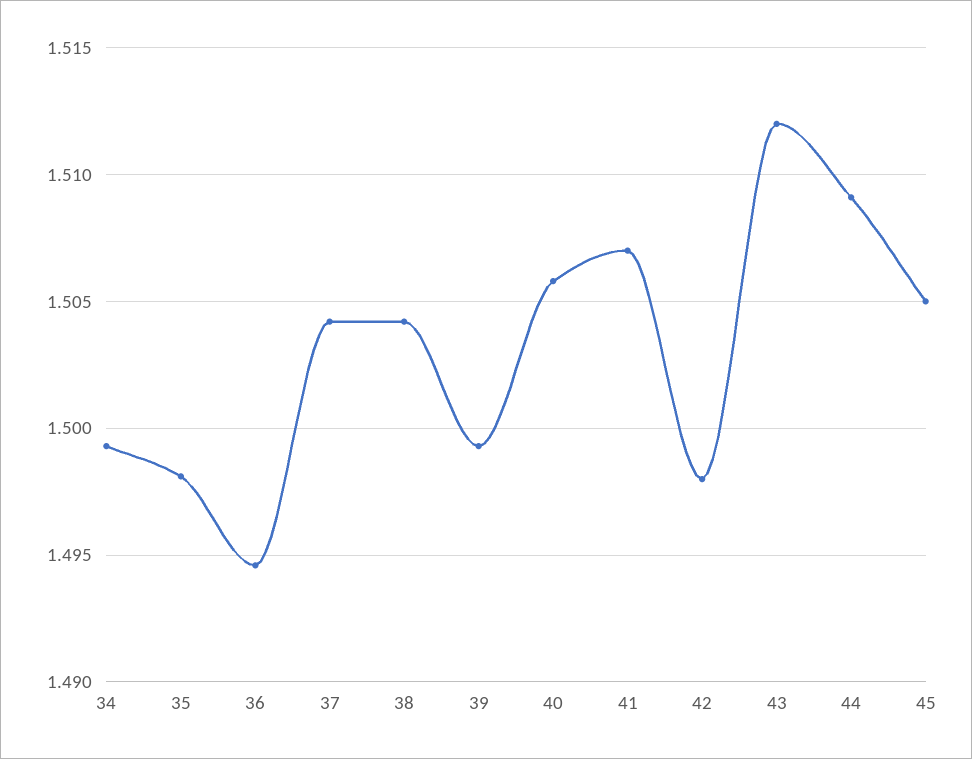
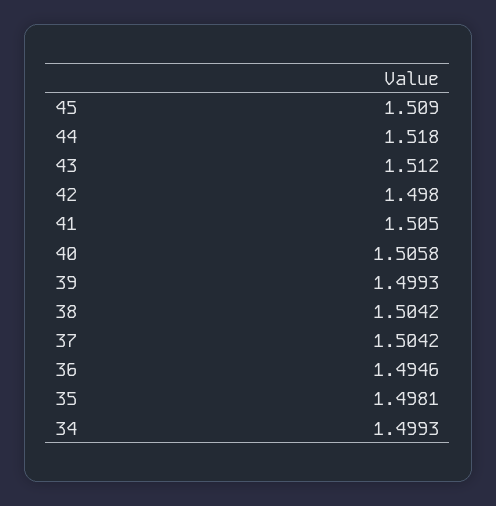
41: 1.507 -> 1.505
44: 1.509 -> 1.518
45: 1.505 -> 1.509

